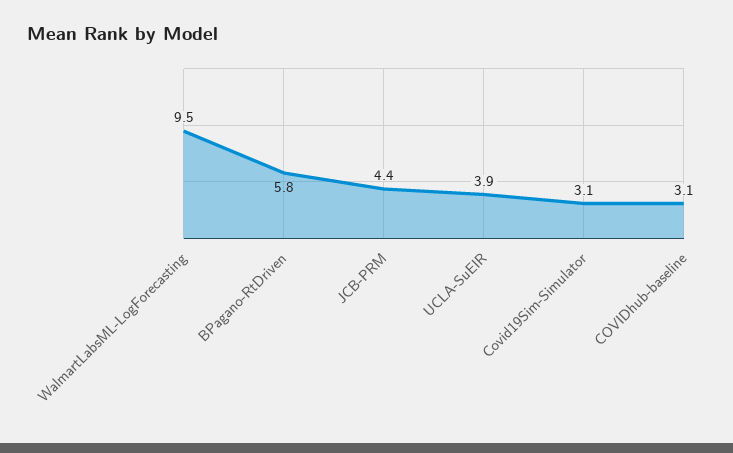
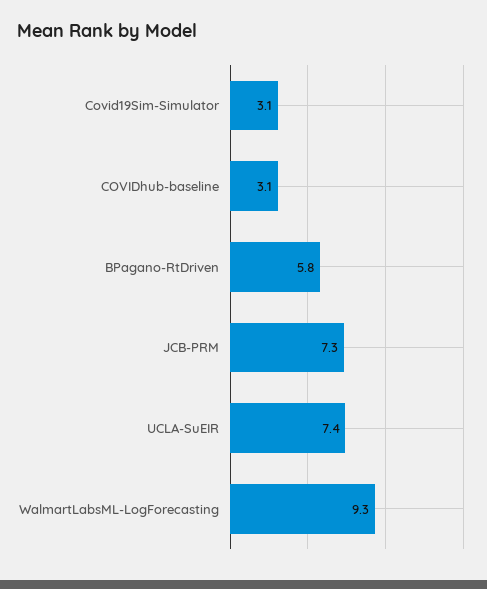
WalmartLabsML-LogForecasting: 9.5 -> 9.3
JCB-PRM: 4.4 -> 7.3
UCLA-SuEIR: 3.9 -> 7.4

